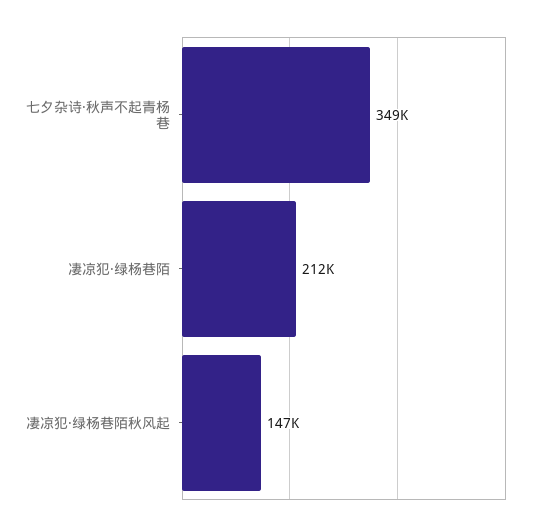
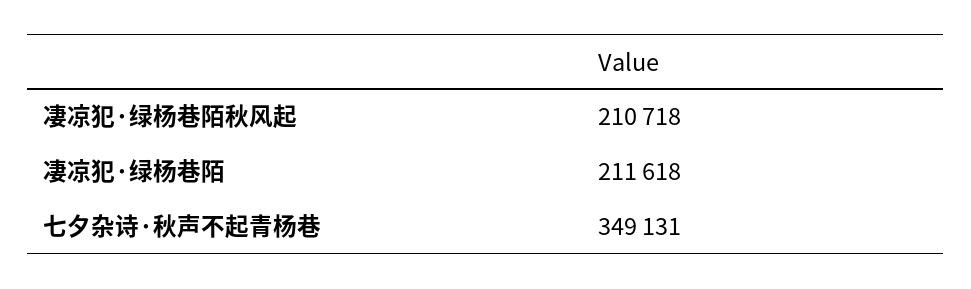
凄凉犯·绿杨巷陌秋风起: 147000 -> 210718

